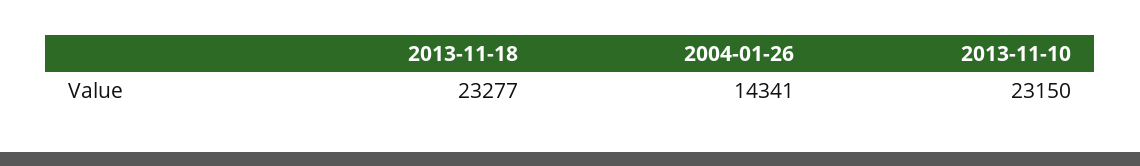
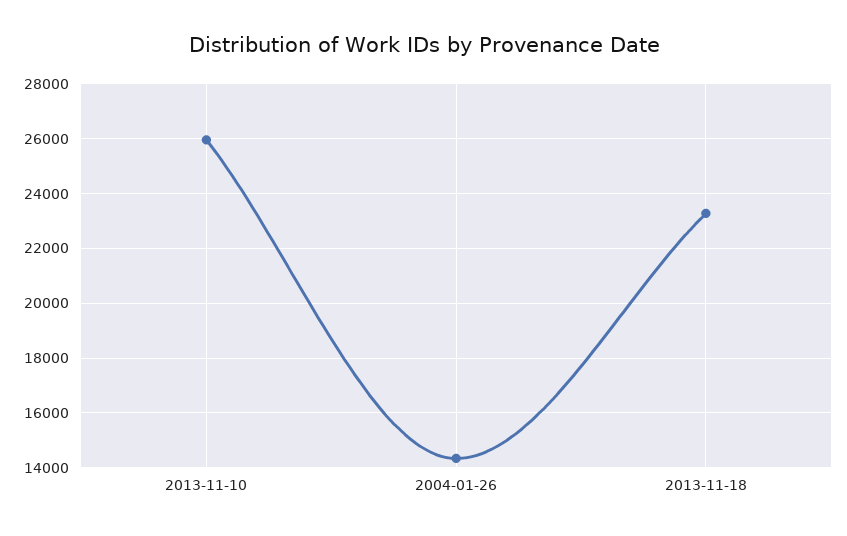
2013-11-10: 23150 -> 26000

